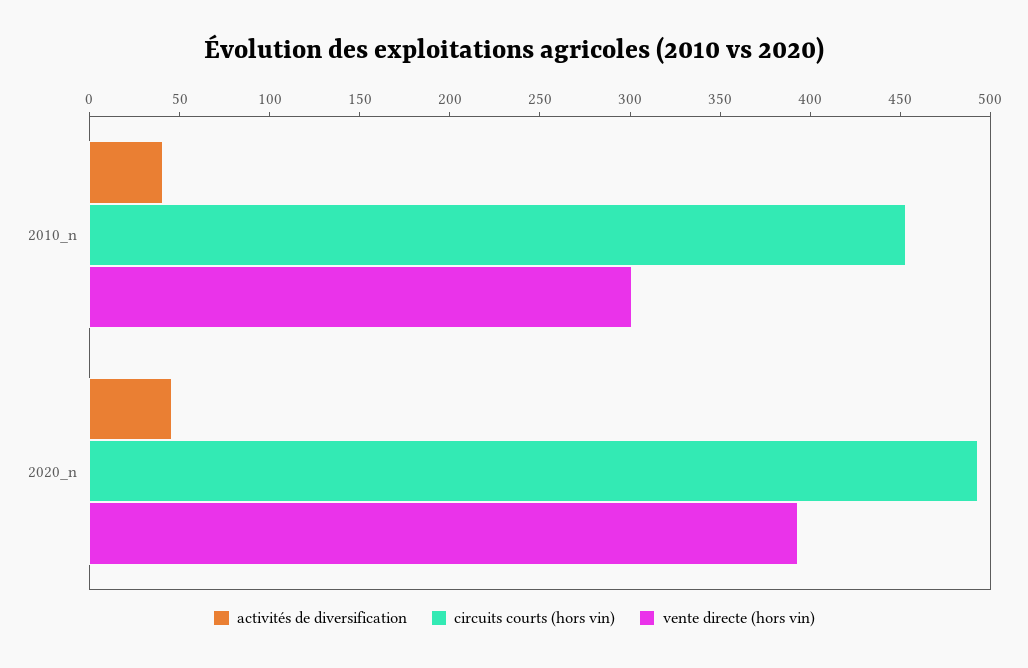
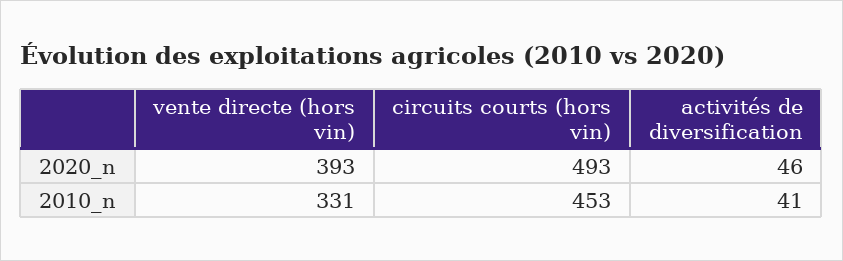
vente directe (hors vin), 2010_n: 300 -> 331

